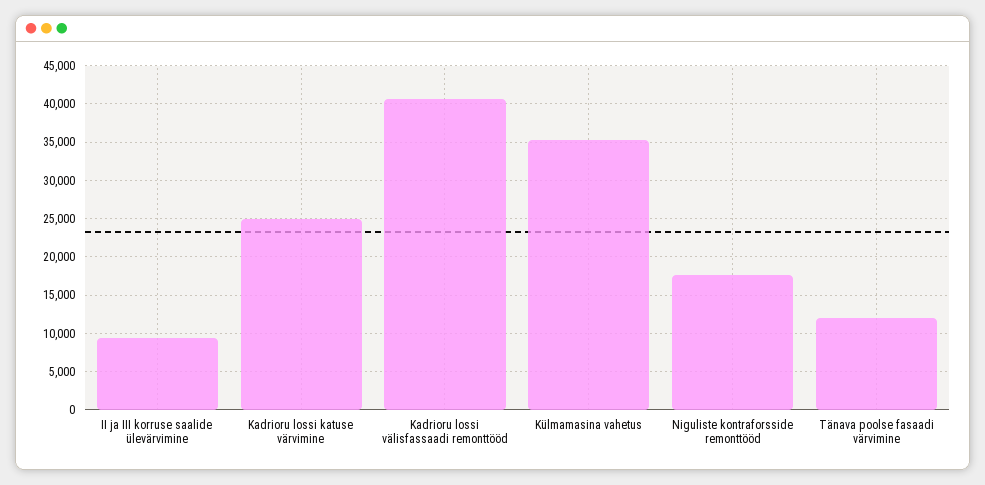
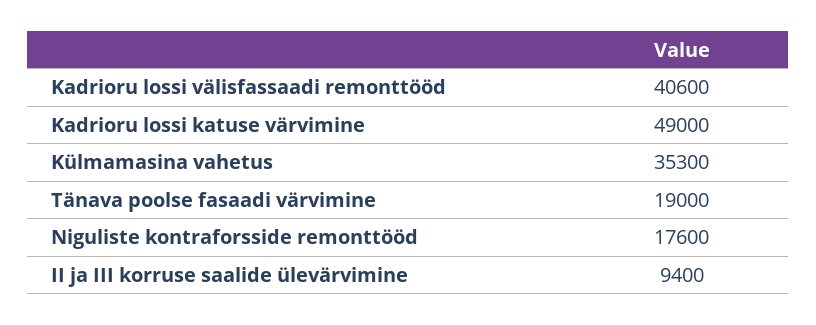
Kadrioru lossi katuse värvimine: 25000 -> 49000
Tänava poolse fasaadi värvimine: 12000 -> 19000

